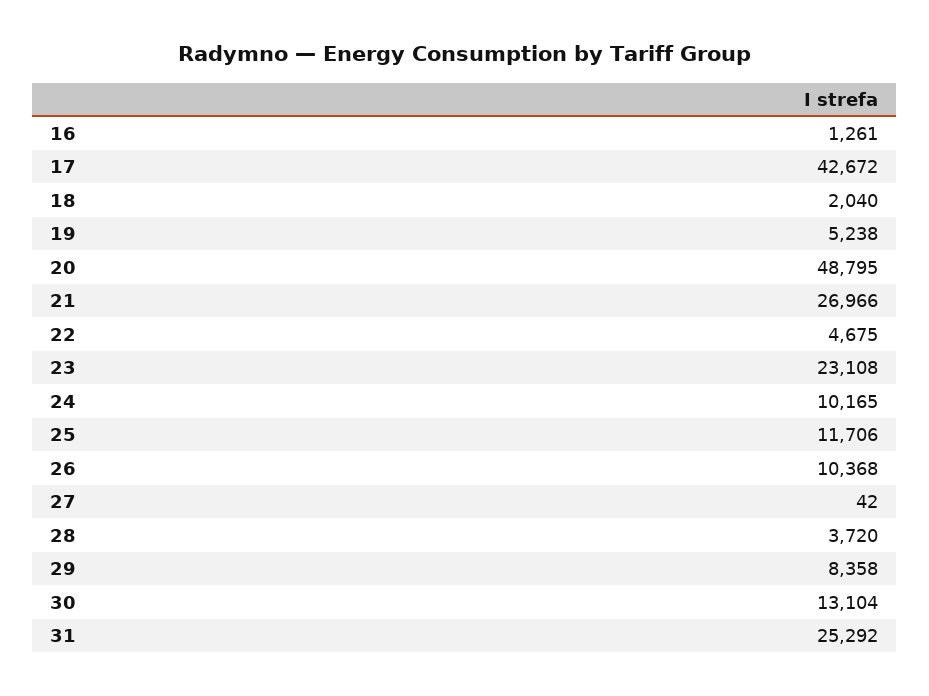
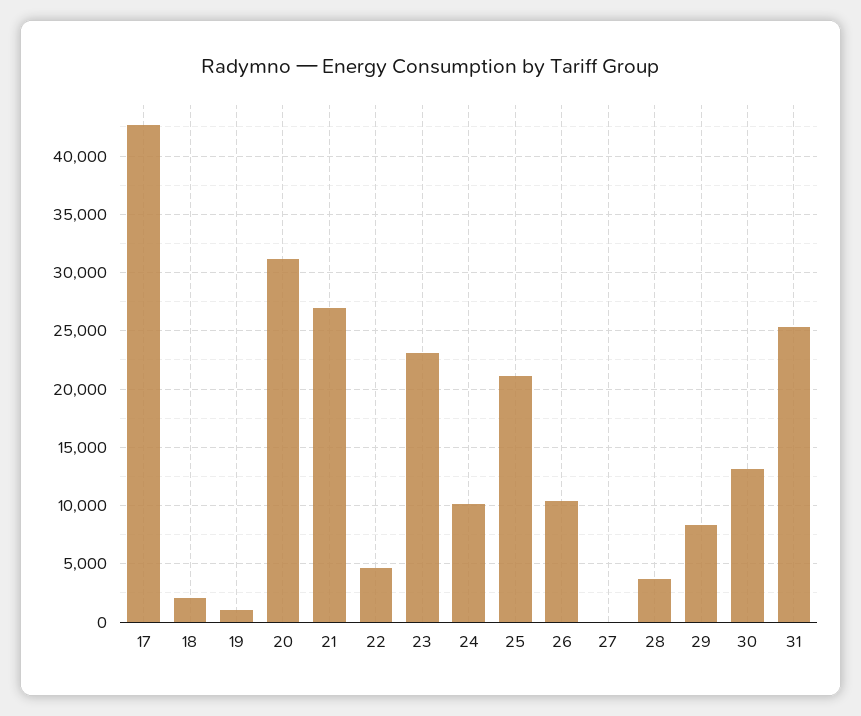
16: 1261 -> none
19: 5238 -> 1000
20: 48795 -> 31000
25: 11706 -> 21000

